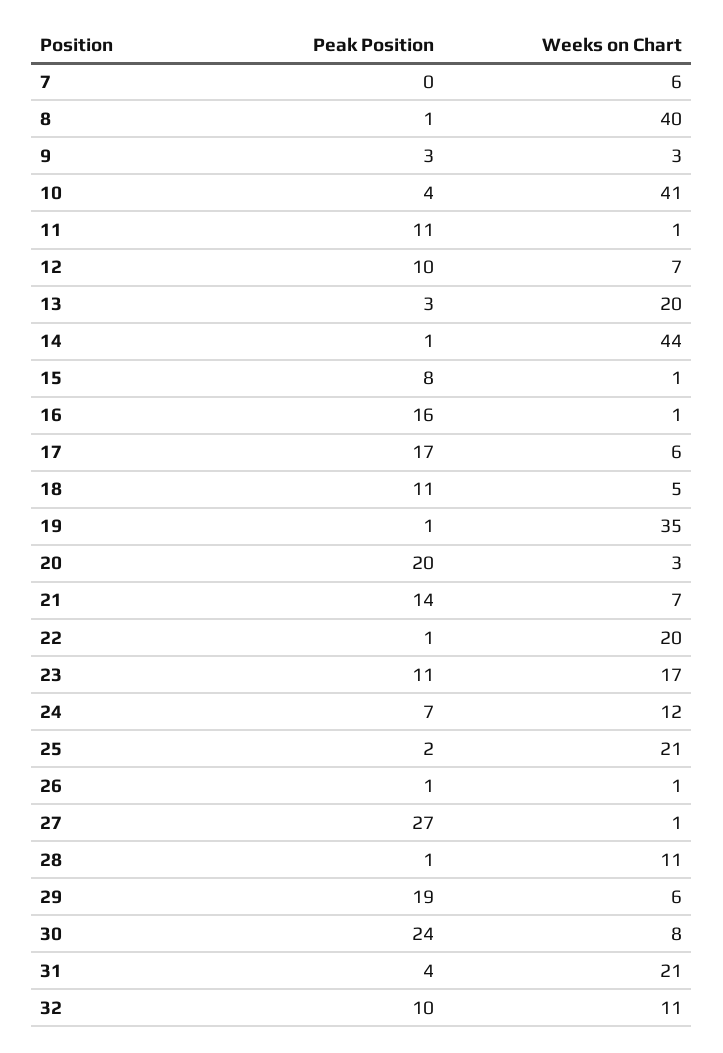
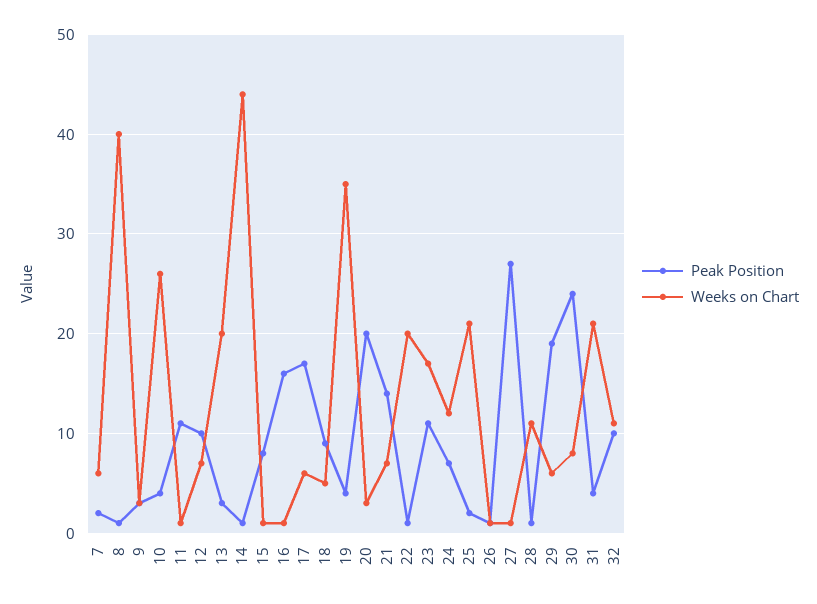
Peak Position, 7: 0 -> 2
Weeks on Chart, 10: 41 -> 26
Peak Position, 18: 11 -> 9
Peak Position, 19: 1 -> 4

